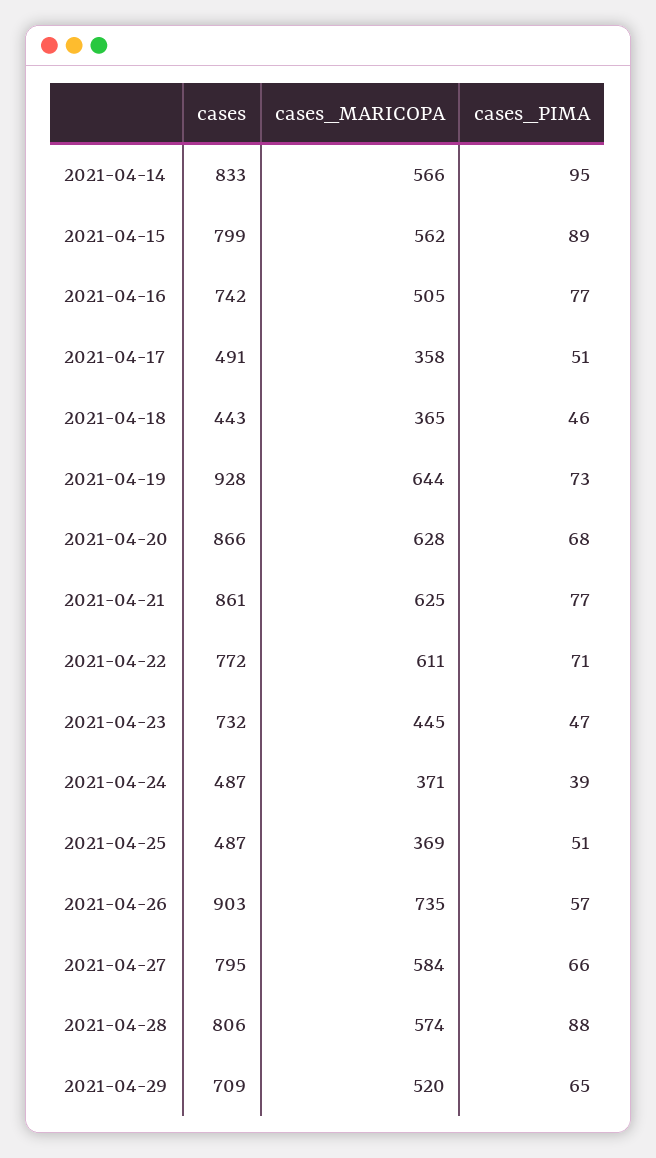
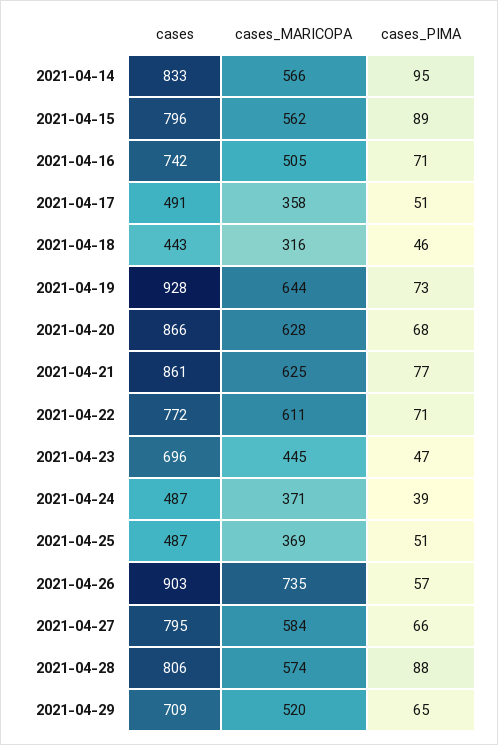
cases, 2021-04-15: 799 -> 796
cases_PIMA, 2021-04-16: 77 -> 71
cases_MARICOPA, 2021-04-18: 365 -> 316
cases, 2021-04-23: 732 -> 696

